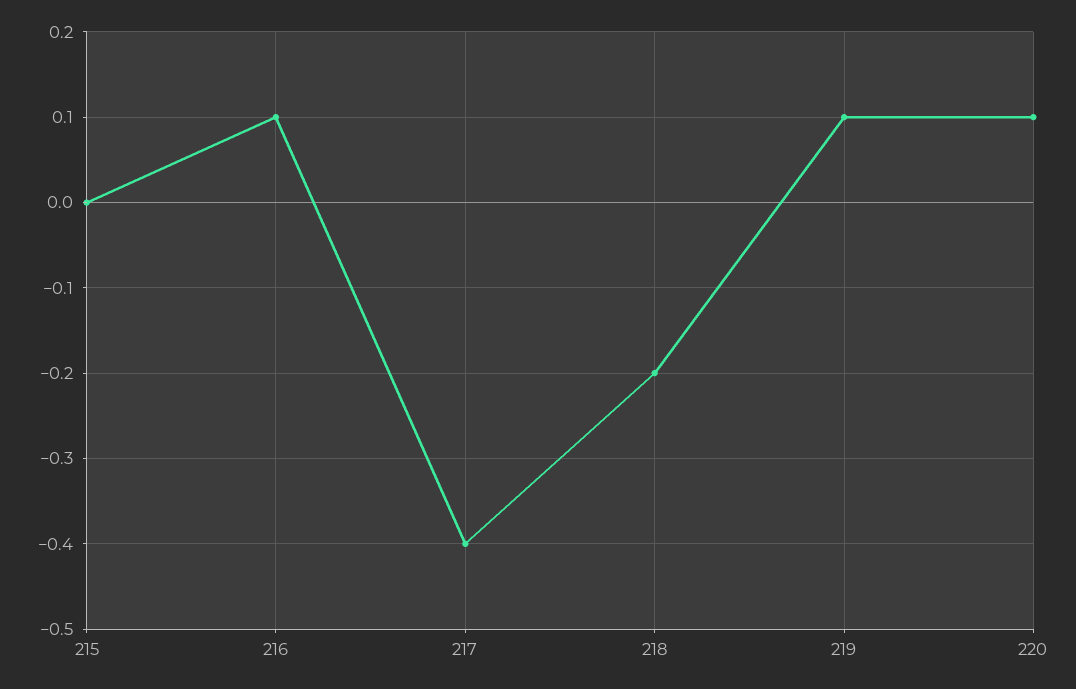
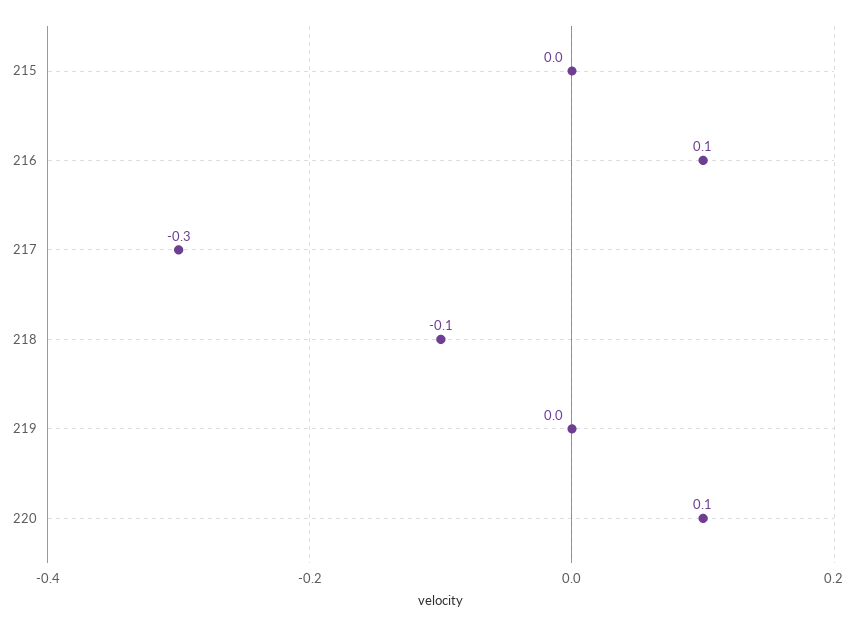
217: -0.4 -> -0.3
218: -0.2 -> -0.1
219: 0.1 -> 0

